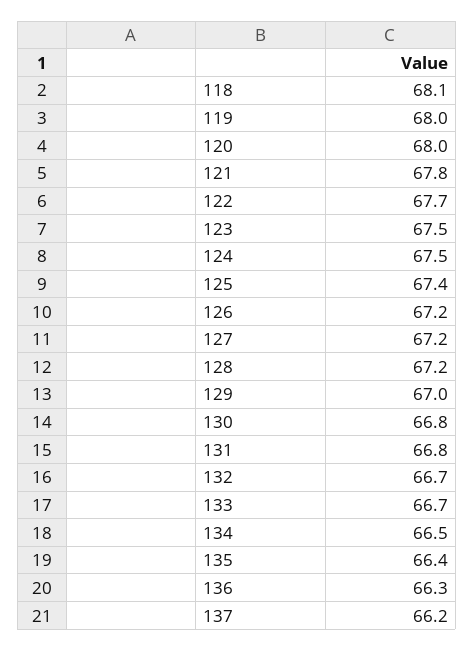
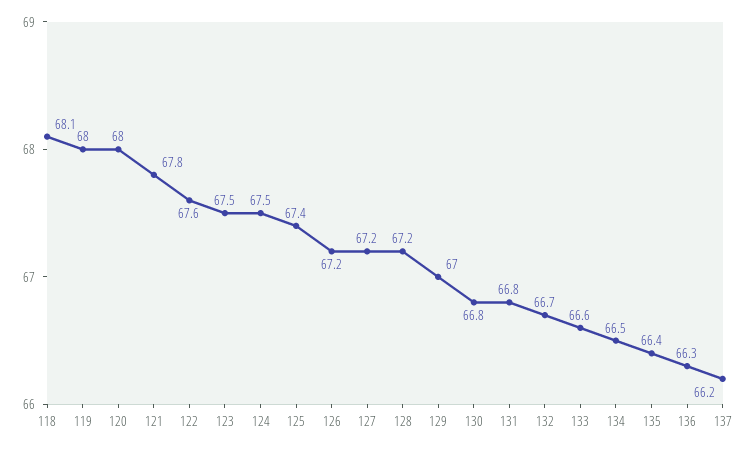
122: 67.7 -> 67.6
133: 66.7 -> 66.6

